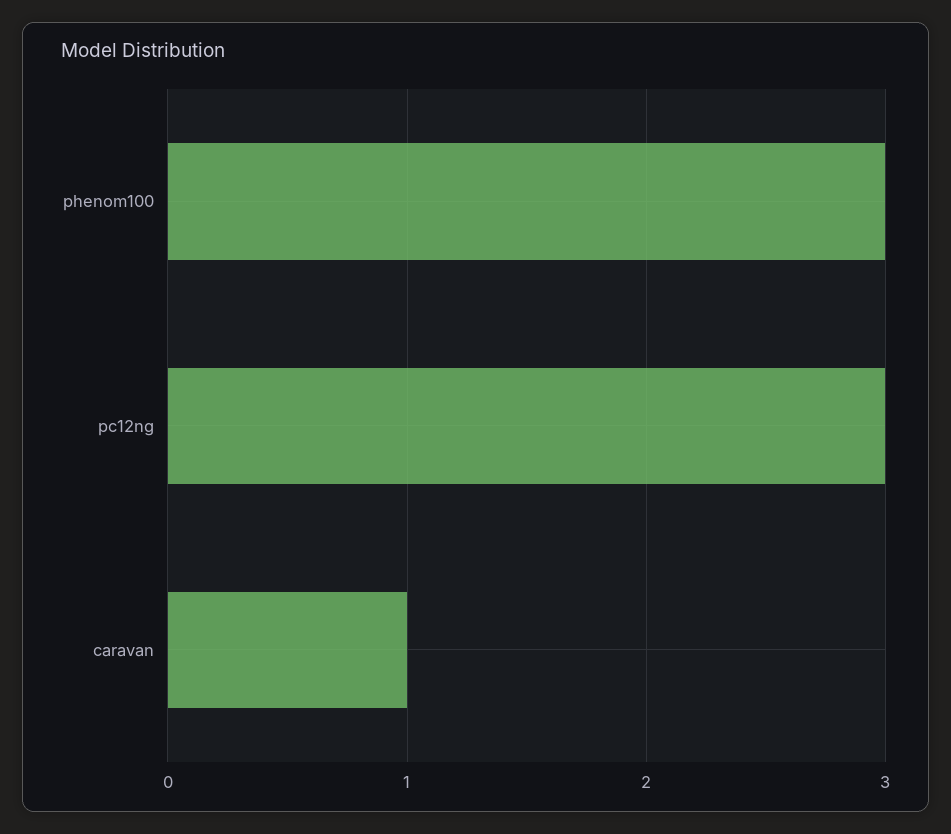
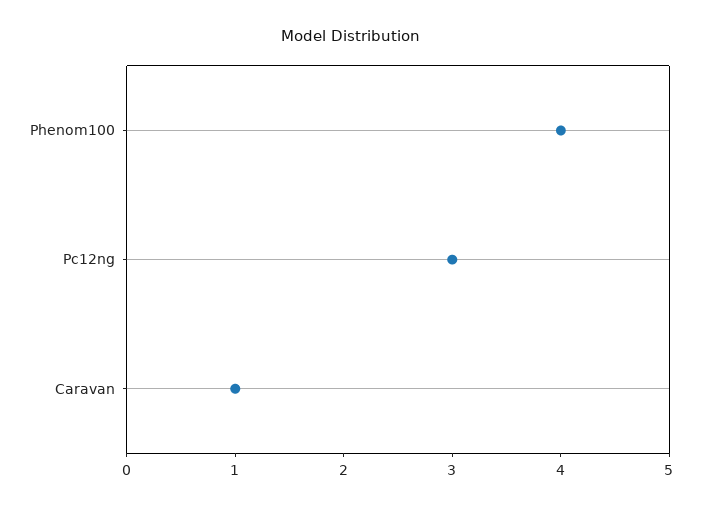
phenom100: 3 -> 4

